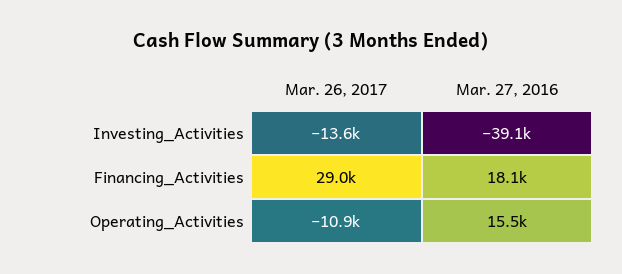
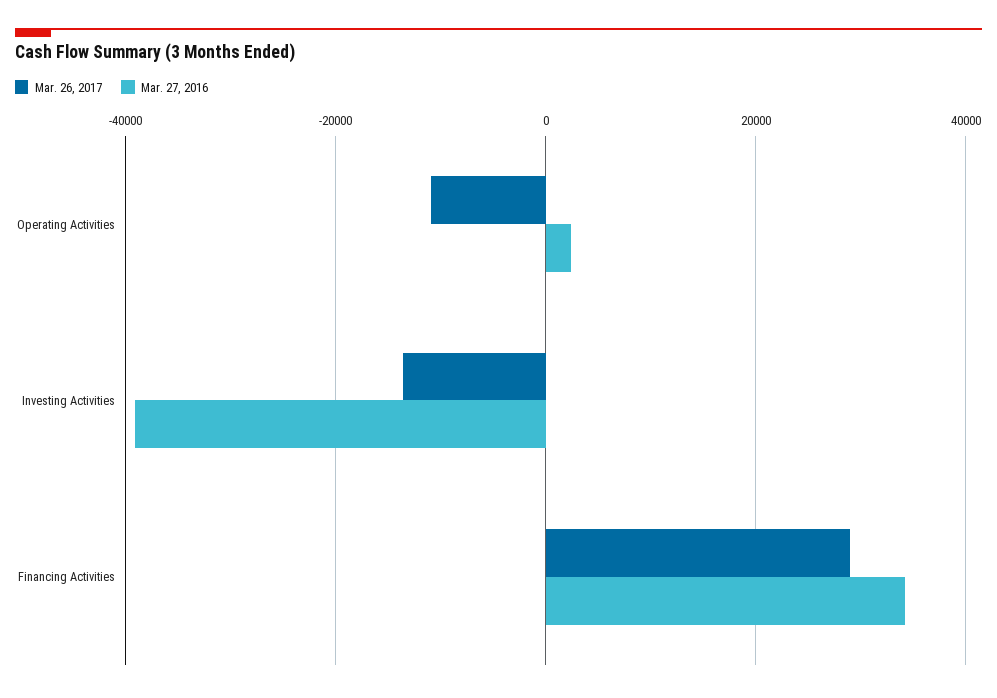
Mar. 27, 2016, Financing_Activities: 18100 -> 34000
Mar. 27, 2016, Operating_Activities: 15500 -> 2000

